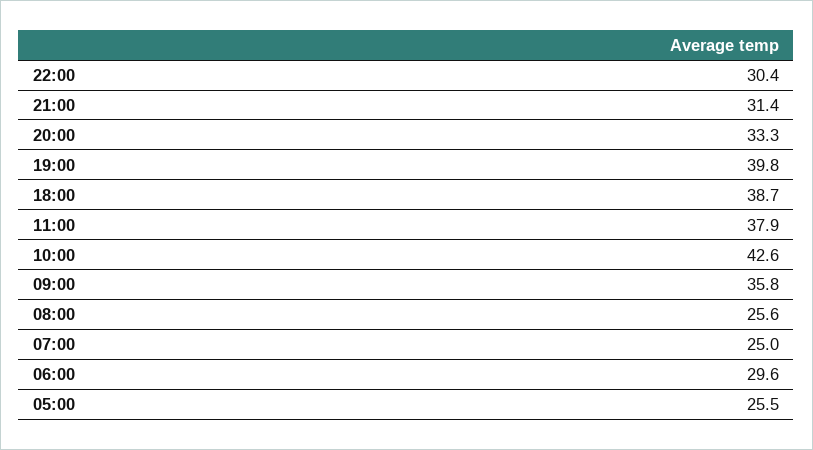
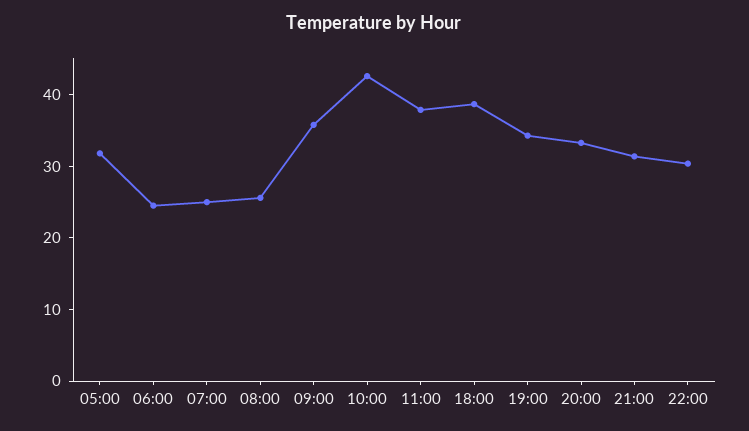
19:00: 39.8 -> 34
06:00: 29.6 -> 24
05:00: 25.5 -> 32

